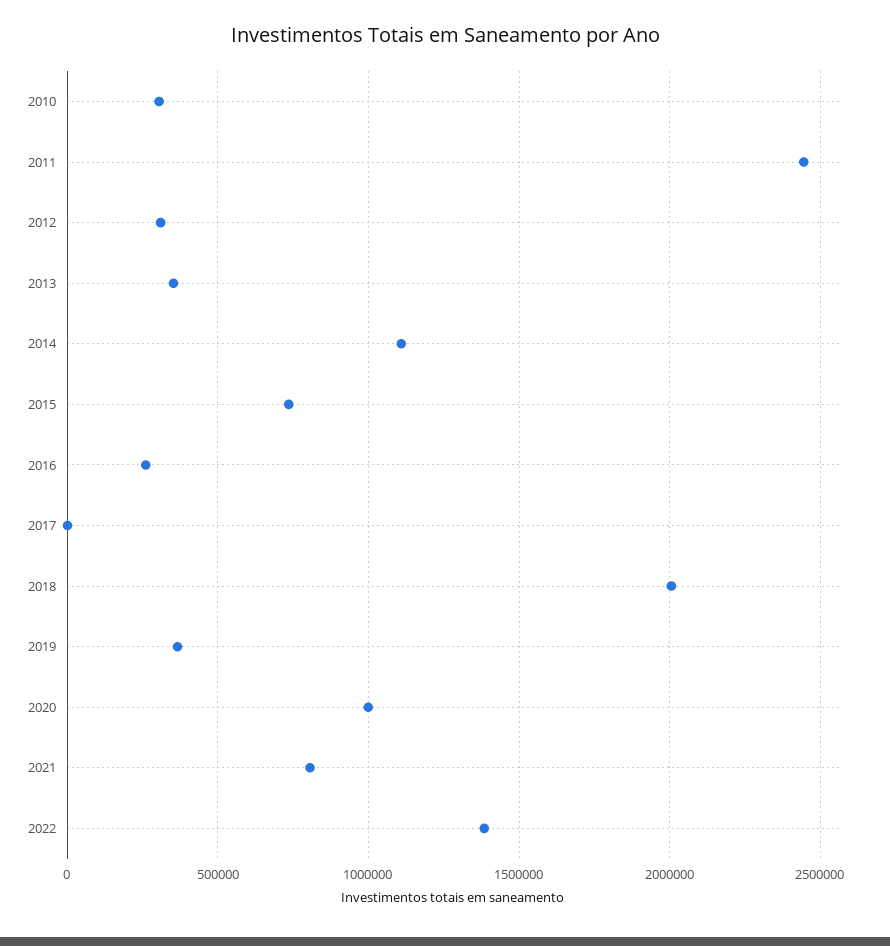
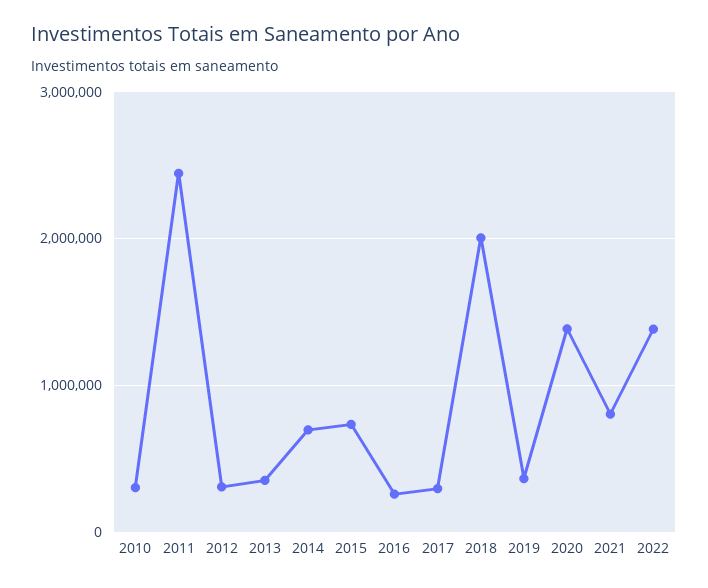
2014: 1100000 -> 700000
2017: 0 -> 300000
2020: 1000000 -> 1400000

